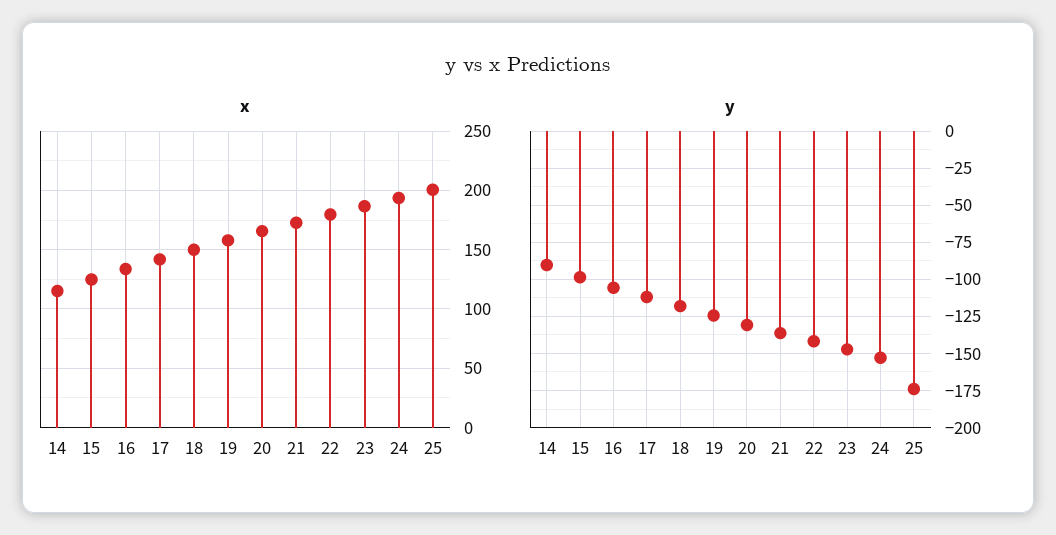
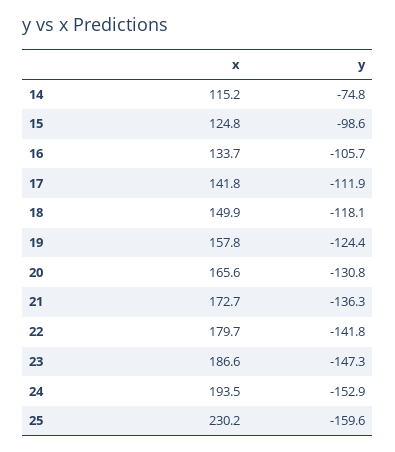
x, 25: 200 -> 230.2
y, 14: -90 -> -74.8
y, 25: -175 -> -159.6

